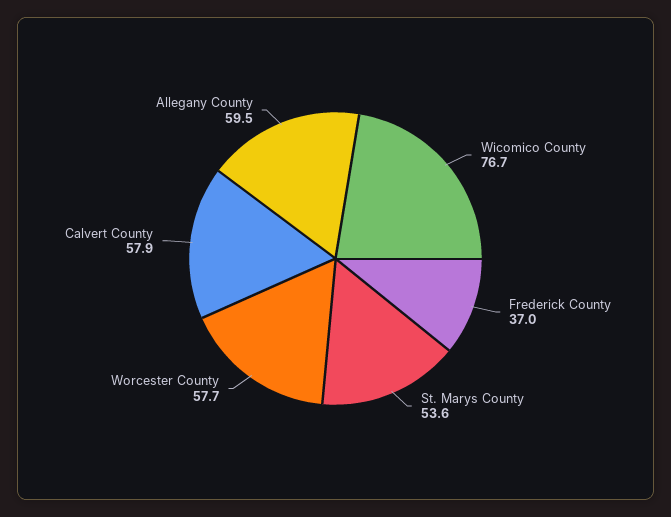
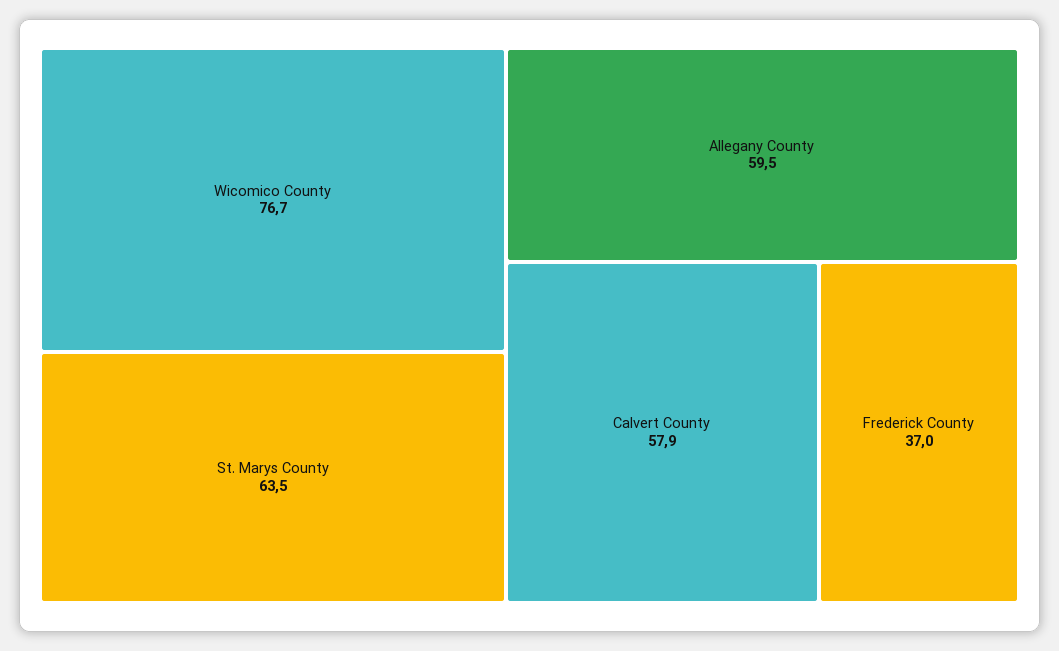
St. Marys County: 53.6 -> 63.5
Worcester County: 57.7 -> none

